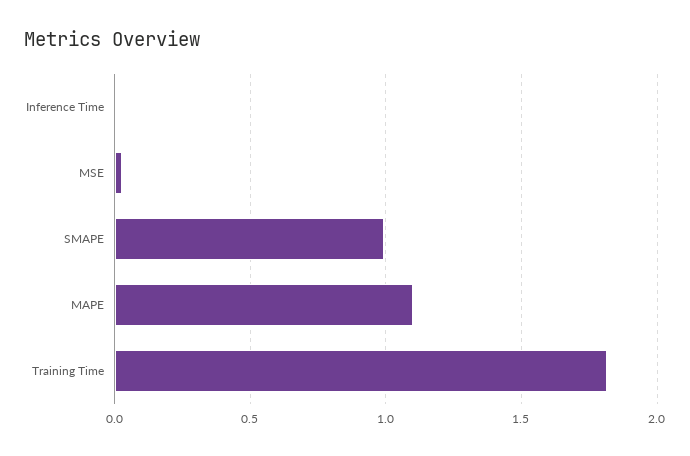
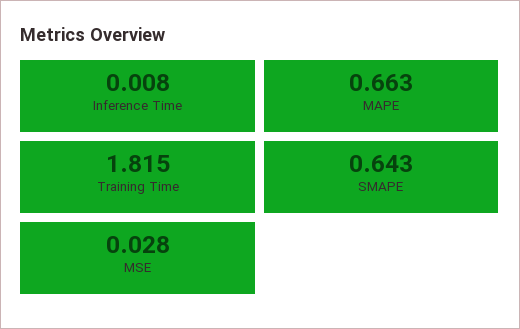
SMAPE: 1 -> 0.643
MAPE: 1.1 -> 0.663

